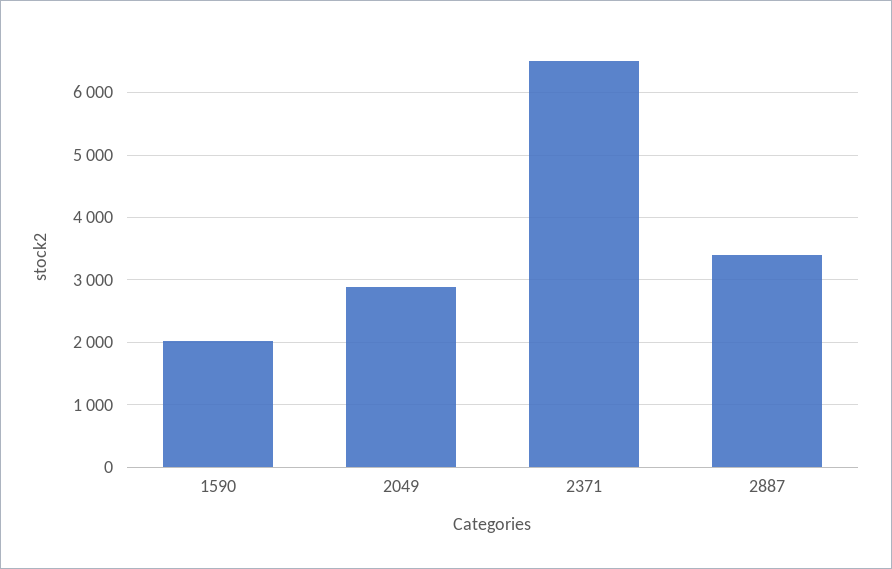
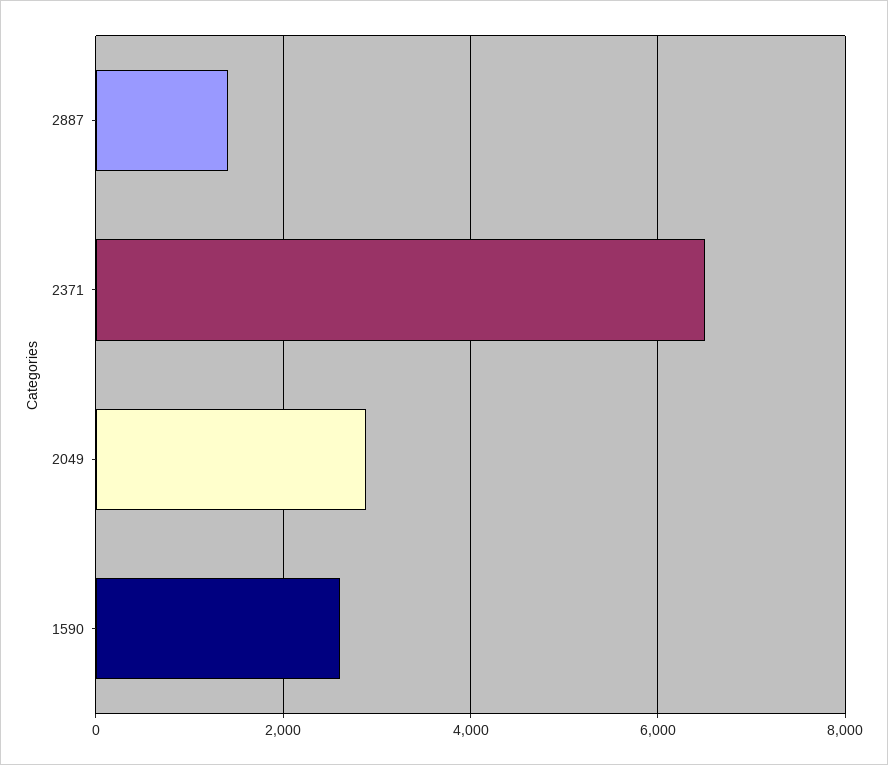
1590: 2000 -> 2600
2887: 3400 -> 1400

